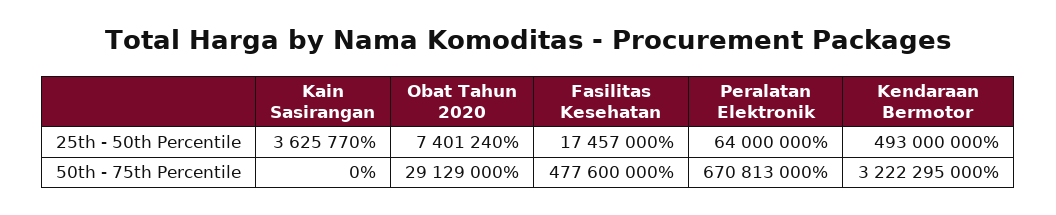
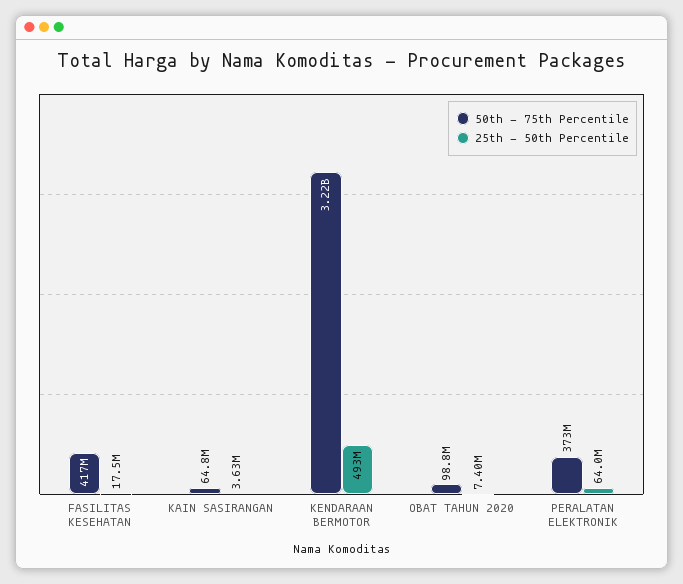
50th - 75th Percentile, Kain Sasirangan: 0 -> 64800000
50th - 75th Percentile, Obat Tahun 2020: 29129000 -> 98800000
50th - 75th Percentile, Fasilitas Kesehatan: 477600000 -> 417000000
50th - 75th Percentile, Peralatan Elektronik: 670813000 -> 373000000

